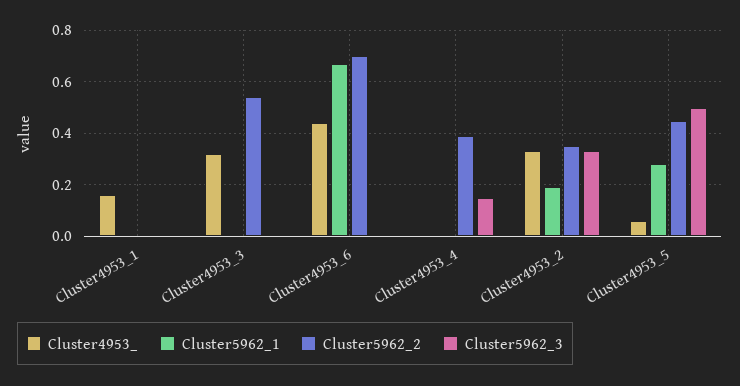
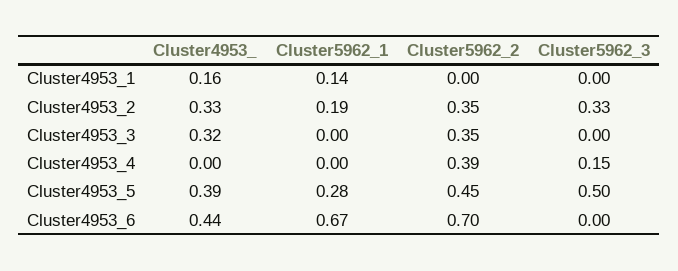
Cluster5962_1, Cluster4953_1: 0 -> 0.14
Cluster5962_2, Cluster4953_3: 0.55 -> 0.35
Cluster4953_, Cluster4953_5: 0.05 -> 0.39

